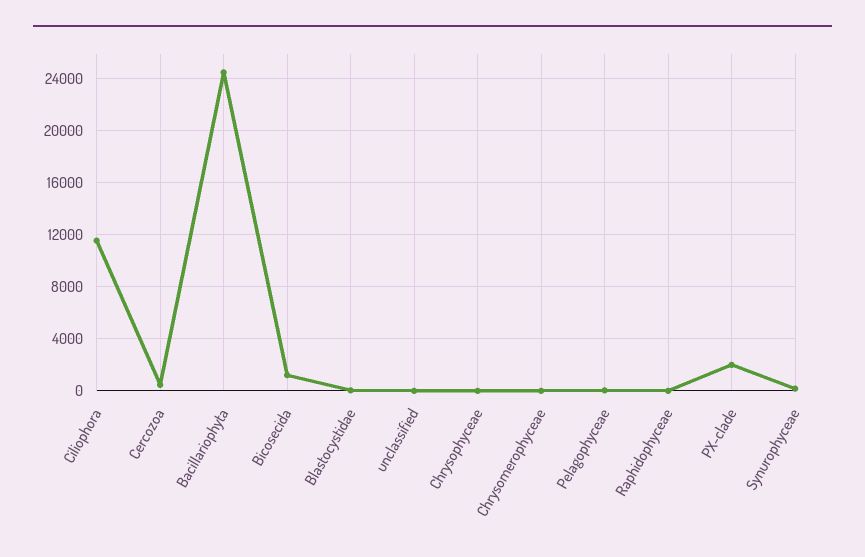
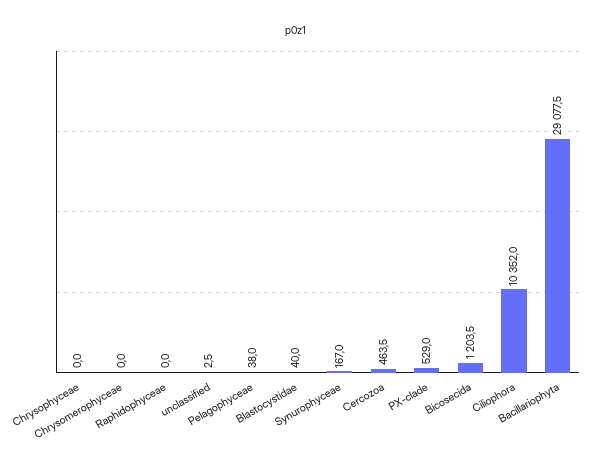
Ciliophora: 11500 -> 10352
Bacillariophyta: 24500 -> 29077.5
PX-clade: 2000 -> 529

